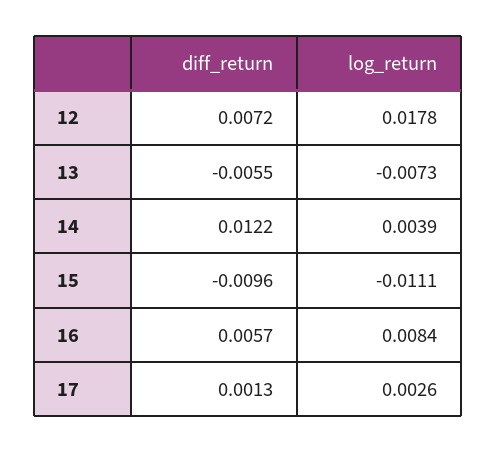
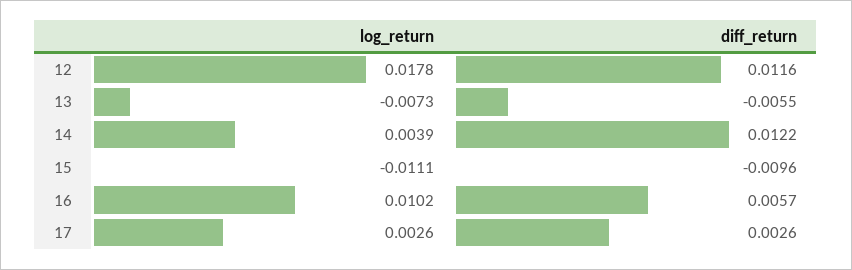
diff_return, 12: 0.0072 -> 0.0116
log_return, 16: 0.0084 -> 0.0102
diff_return, 17: 0.0013 -> 0.0026

